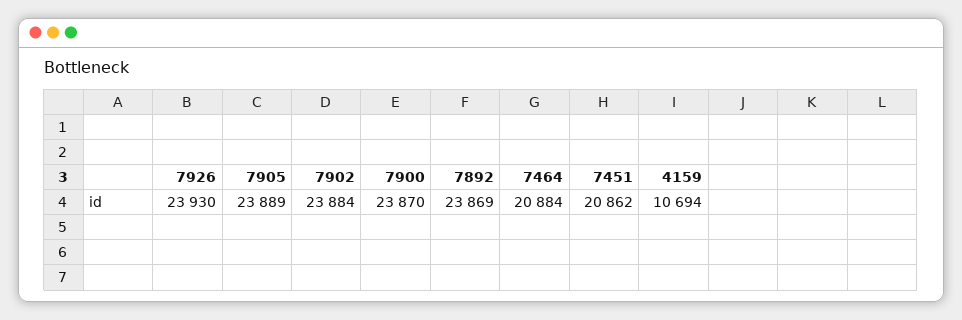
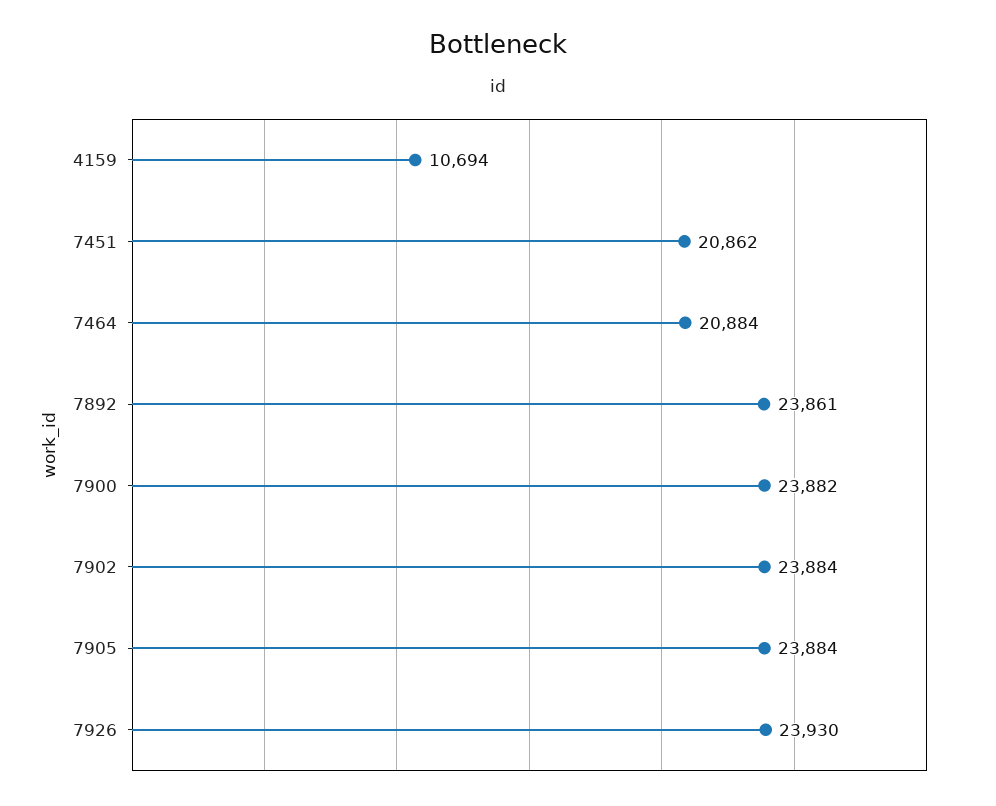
7905: 23889 -> 23884
7900: 23870 -> 23882
7892: 23869 -> 23861

